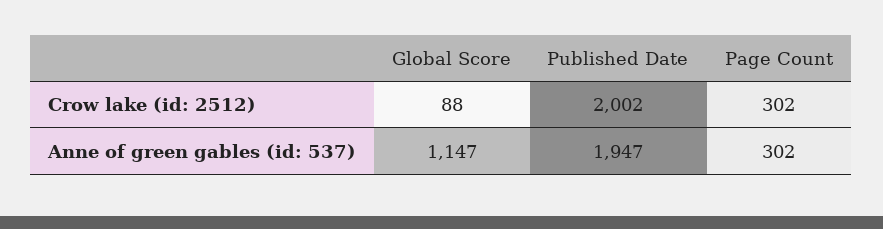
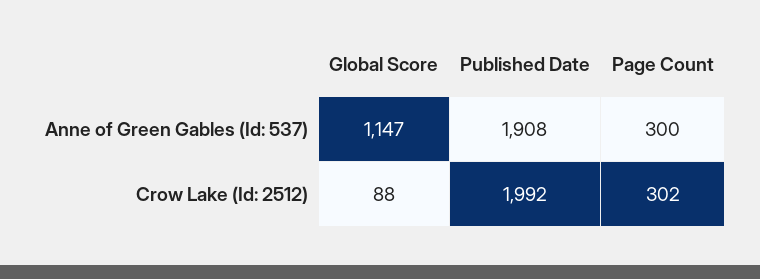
Published Date, Crow lake (id: 2512): 2002 -> 1992
Published Date, Anne of green gables (id: 537): 1947 -> 1908
Page Count, Anne of green gables (id: 537): 302 -> 300

